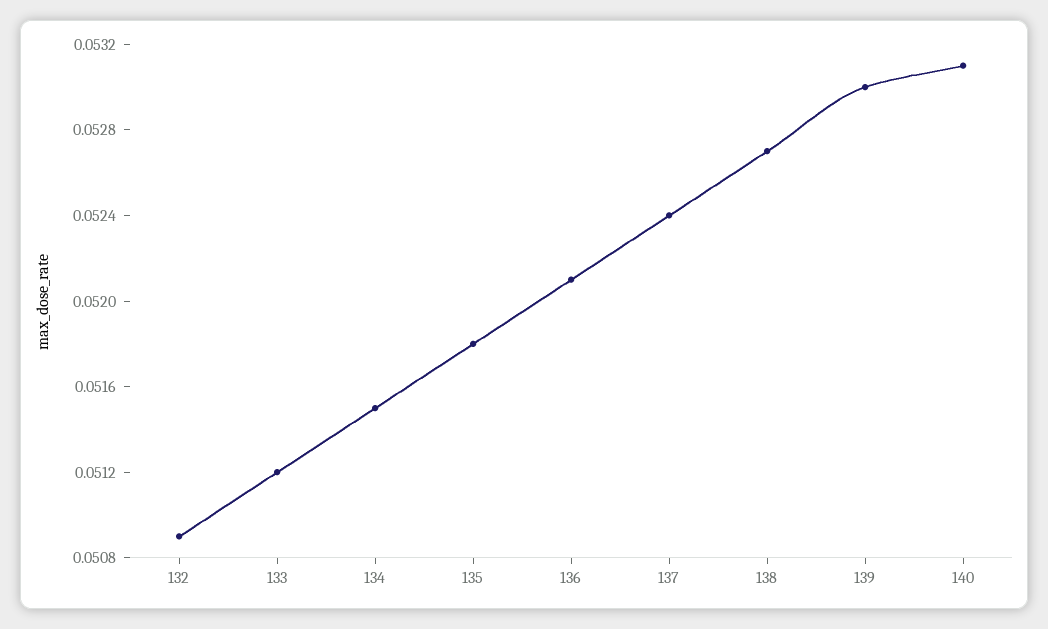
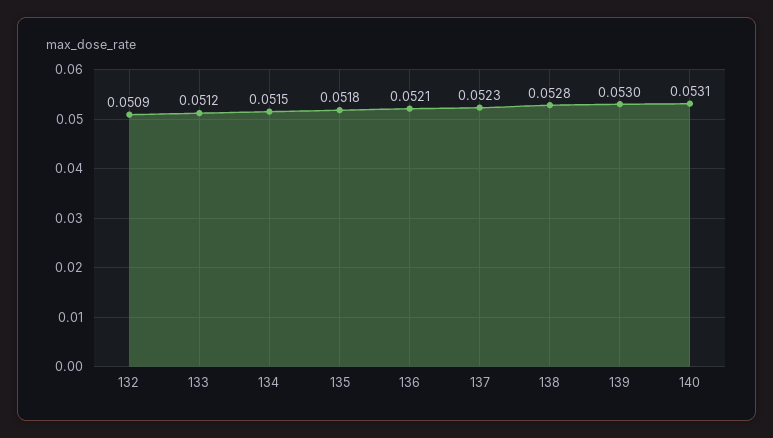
137: 0.0524 -> 0.0523
138: 0.0527 -> 0.0528

